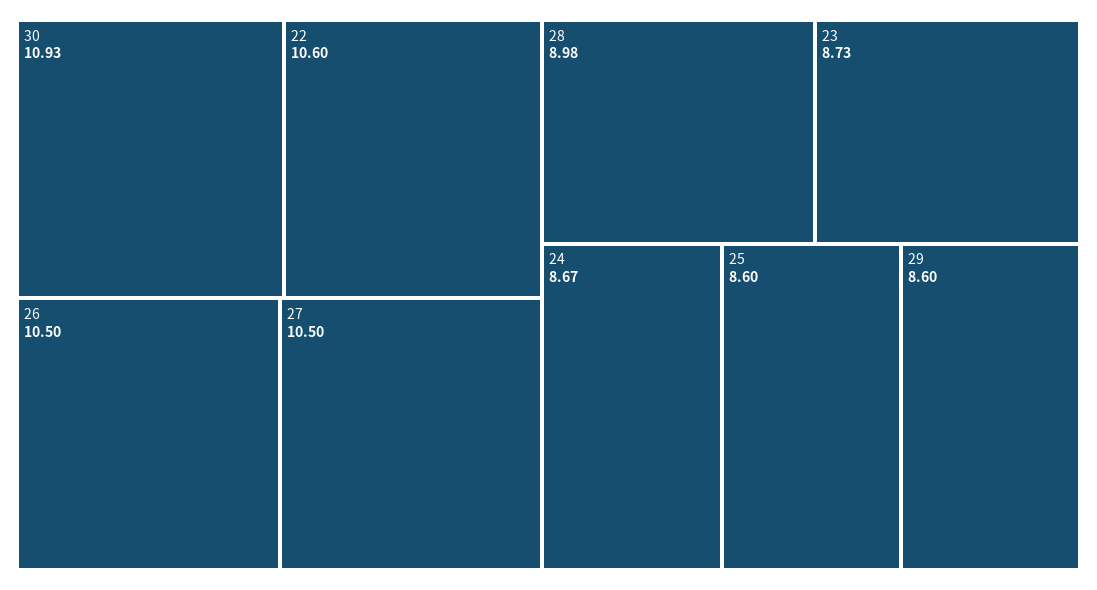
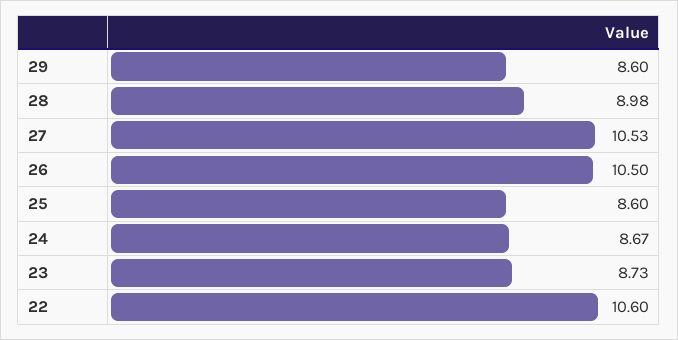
30: 10.93 -> none
27: 10.5 -> 10.53

